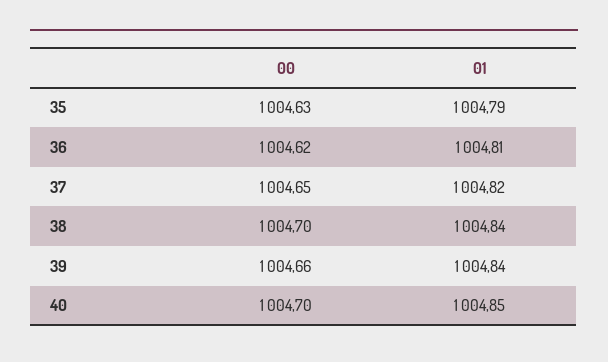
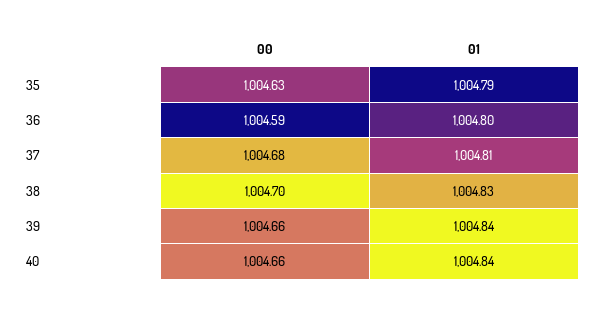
00, 36: 1004.62 -> 1004.59
01, 36: 1004.81 -> 1004.8
00, 37: 1004.65 -> 1004.68
01, 37: 1004.82 -> 1004.81
01, 38: 1004.84 -> 1004.83
00, 40: 1004.7 -> 1004.66
01, 40: 1004.85 -> 1004.84

